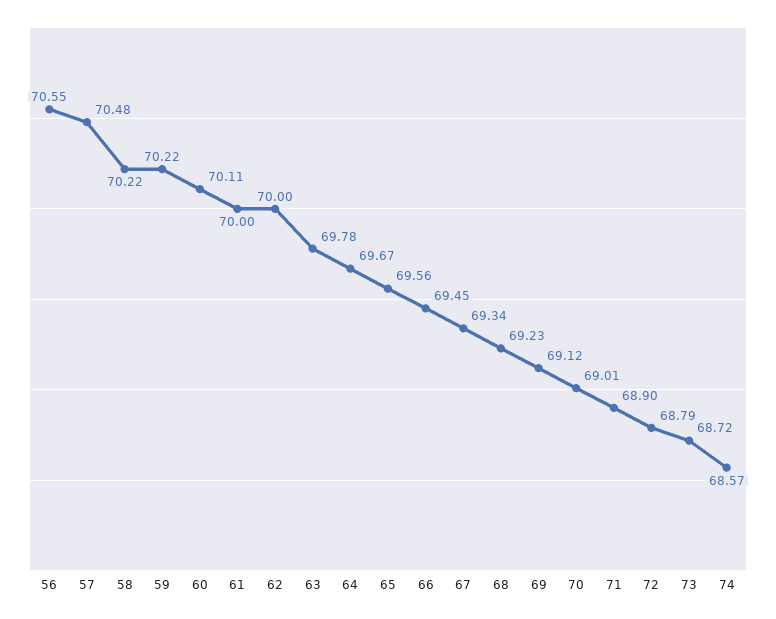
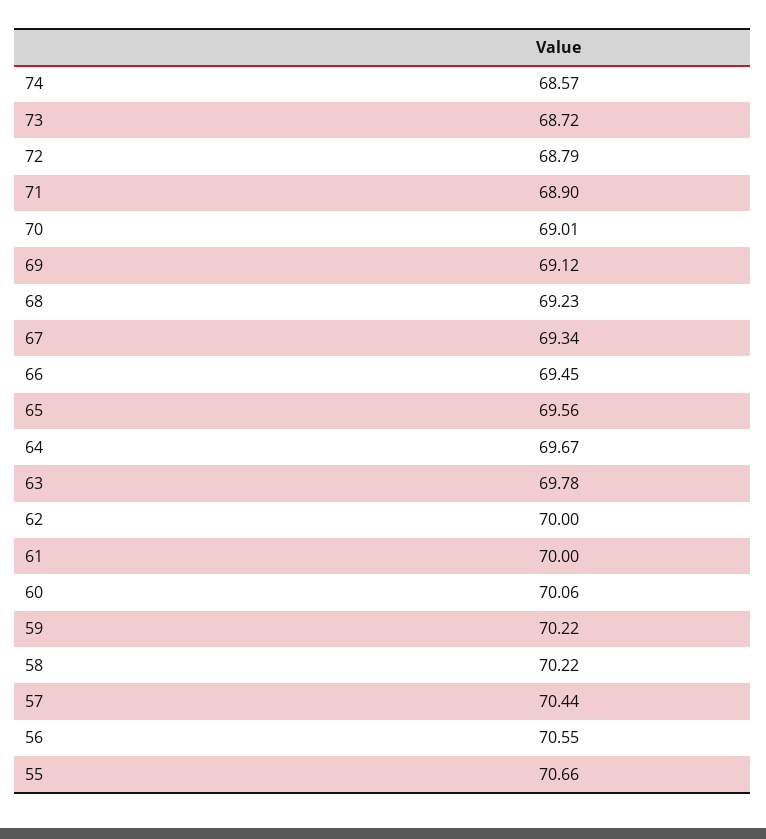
57: 70.48 -> 70.44
60: 70.11 -> 70.06
55: none -> 70.66

